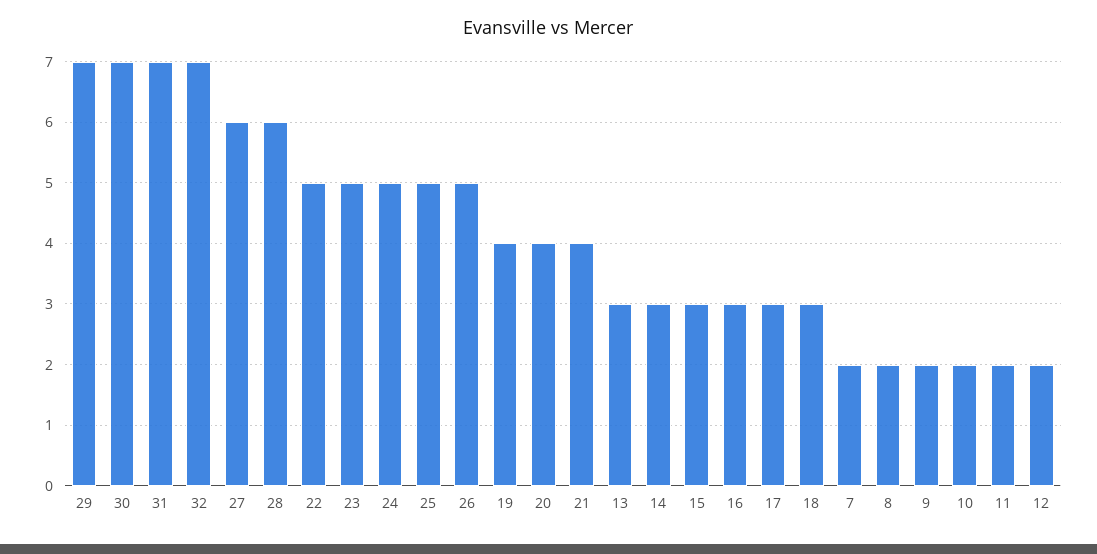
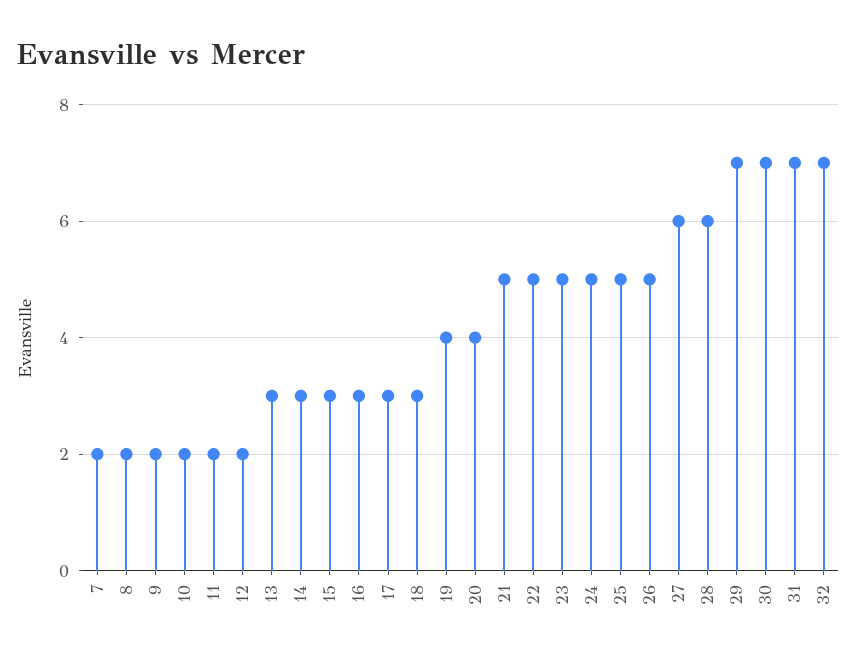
21: 4 -> 5

